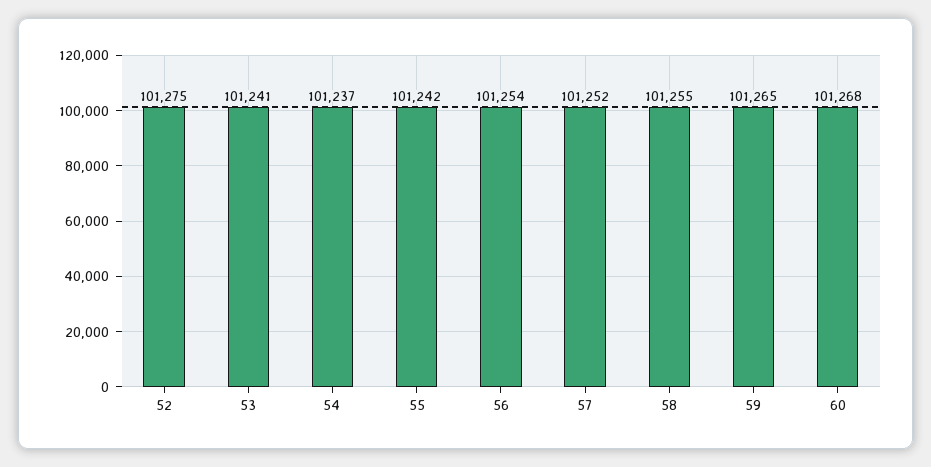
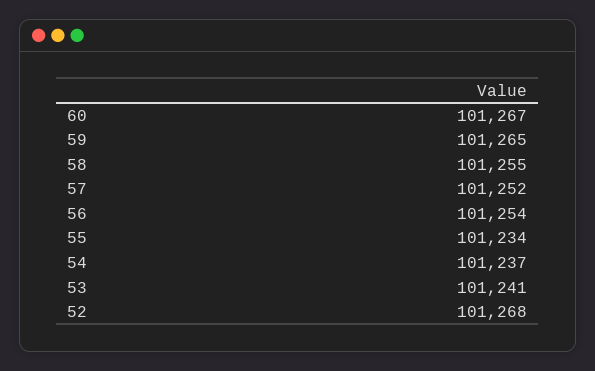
52: 101275 -> 101268
55: 101242 -> 101234
60: 101268 -> 101267

